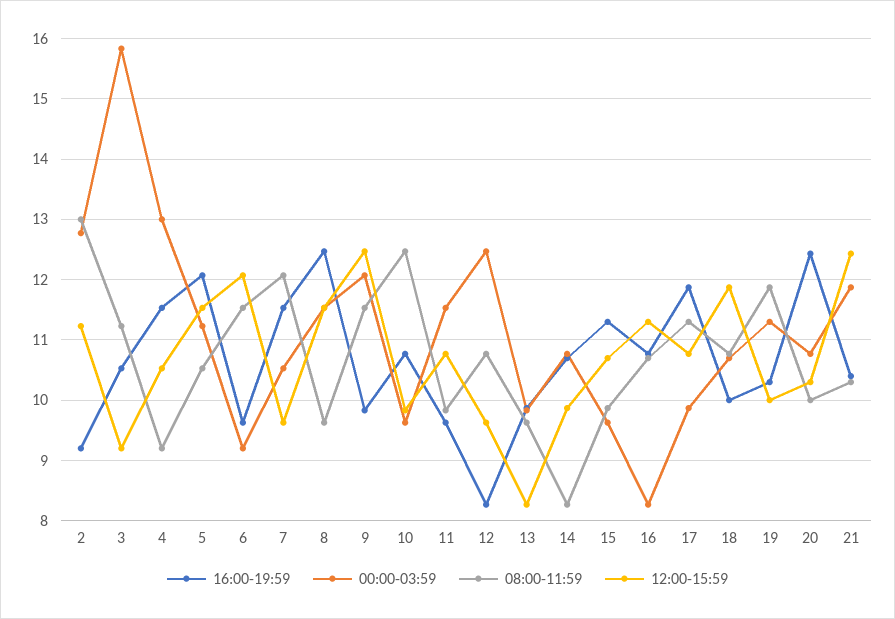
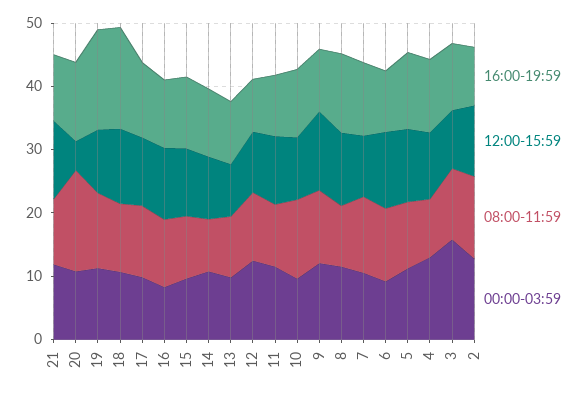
16:00-19:59, 18: 10 -> 16
16:00-19:59, 19: 10.3 -> 16
08:00-11:59, 20: 10 -> 16
12:00-15:59, 20: 10.3 -> 4

